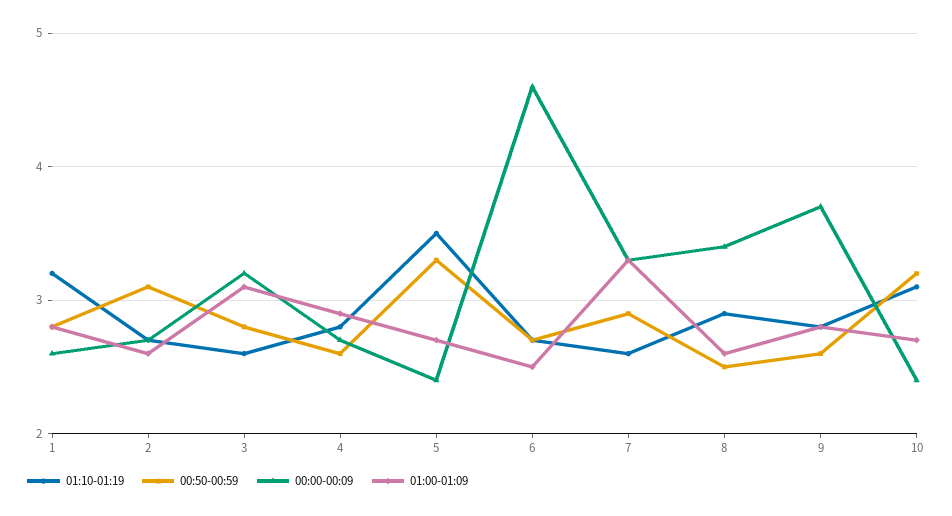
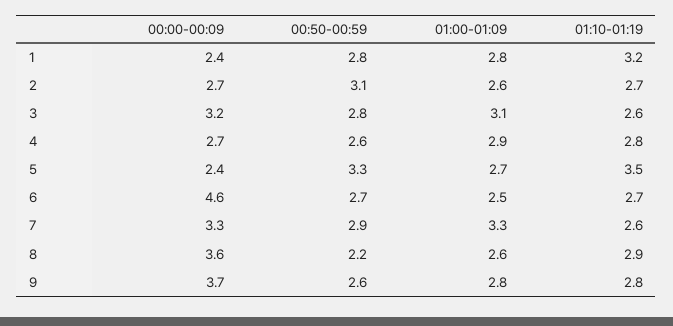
00:00-00:09, 1: 2.6 -> 2.4
00:50-00:59, 8: 2.5 -> 2.2
00:00-00:09, 8: 3.4 -> 3.6
01:10-01:19, 10: 3.1 -> none
00:50-00:59, 10: 3.2 -> none
00:00-00:09, 10: 2.4 -> none
01:00-01:09, 10: 2.7 -> none

